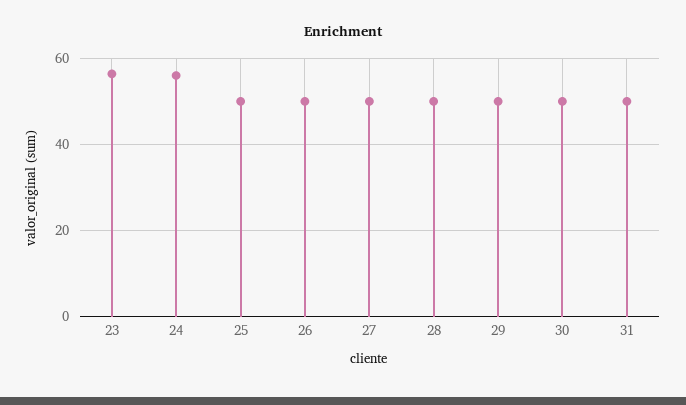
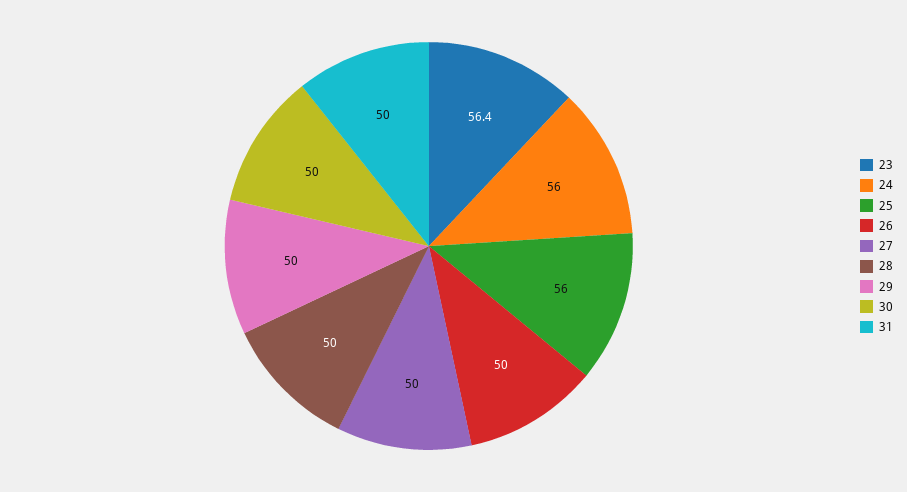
25: 50 -> 56

